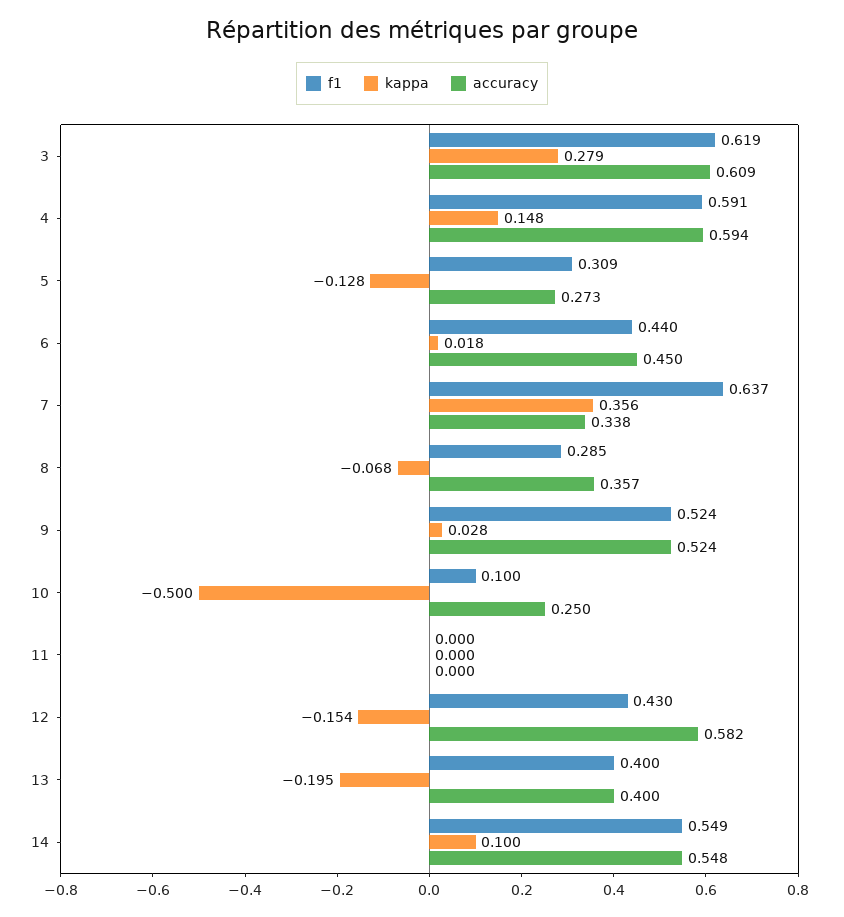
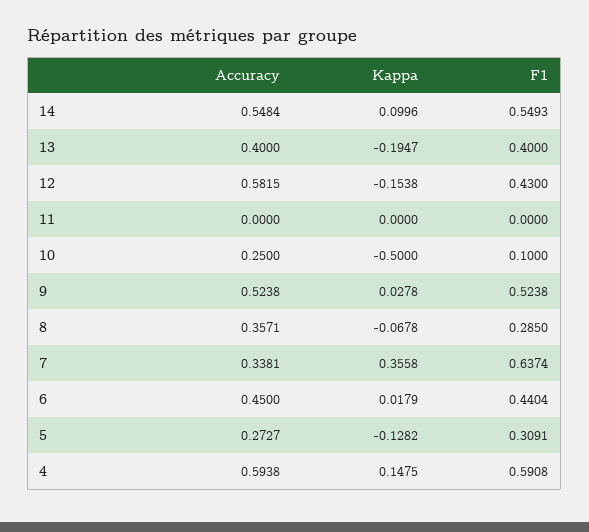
f1, 3: 0.619 -> none
kappa, 3: 0.279 -> none
accuracy, 3: 0.609 -> none

